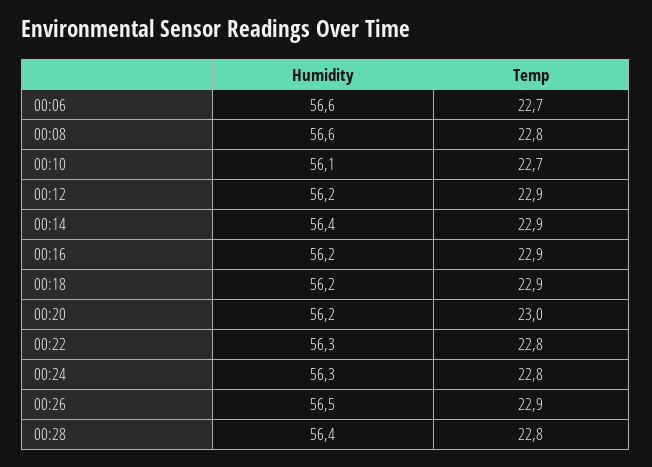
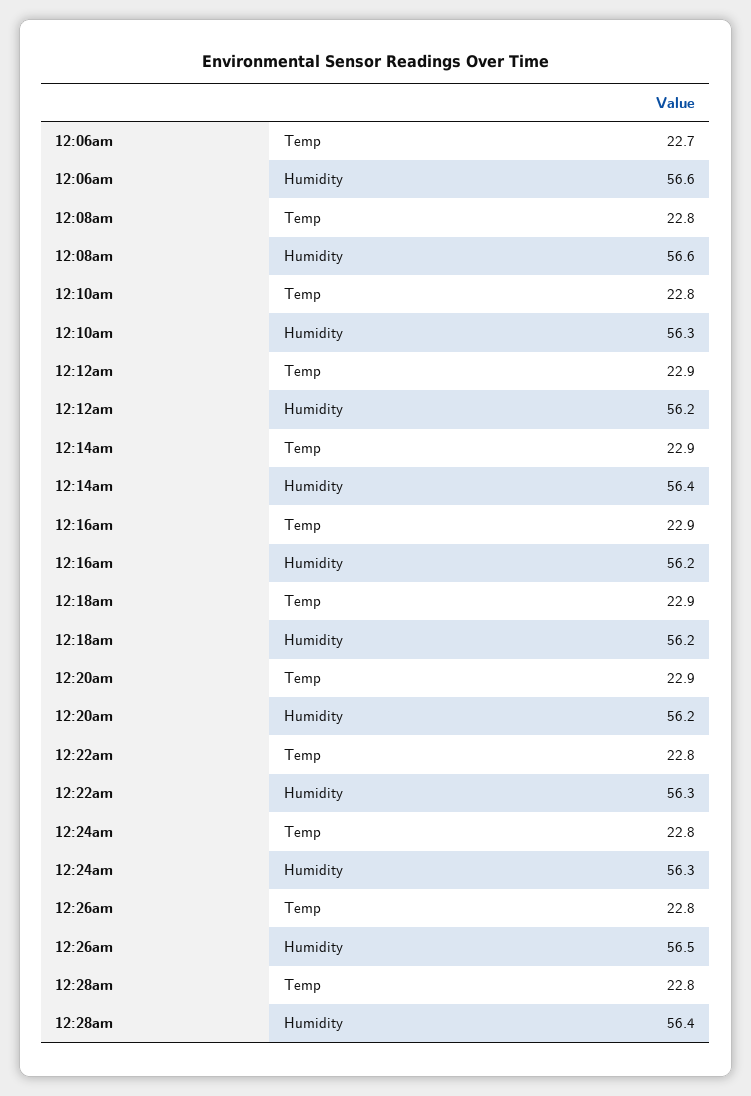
Humidity, 00:10: 56.1 -> 56.3
Temp, 00:10: 22.7 -> 22.8
Temp, 00:20: 23 -> 22.9
Temp, 00:26: 22.9 -> 22.8

